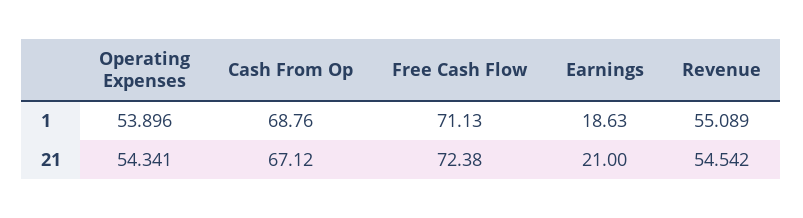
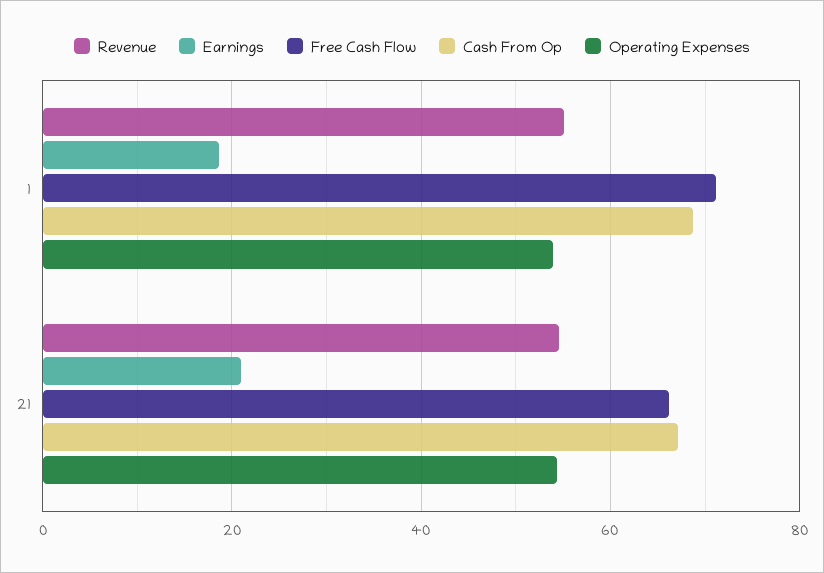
Free Cash Flow, 21: 72.38 -> 66

